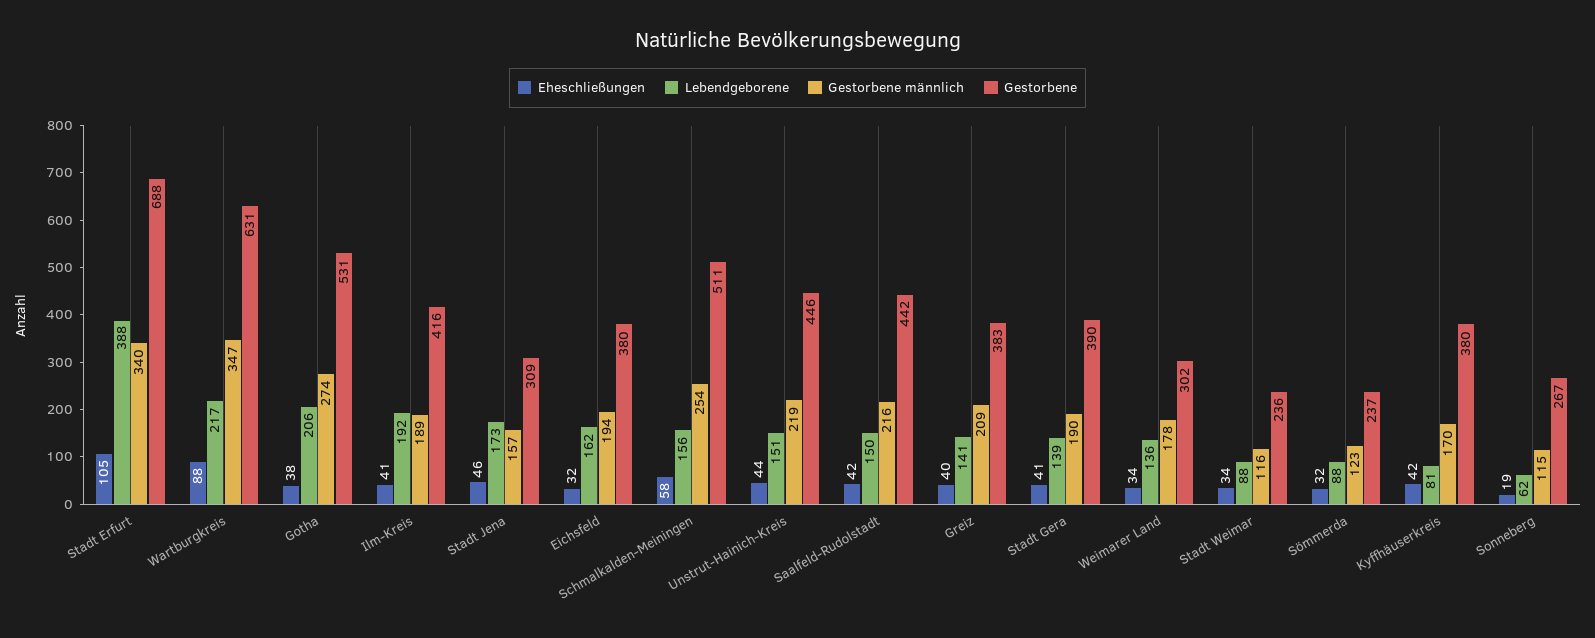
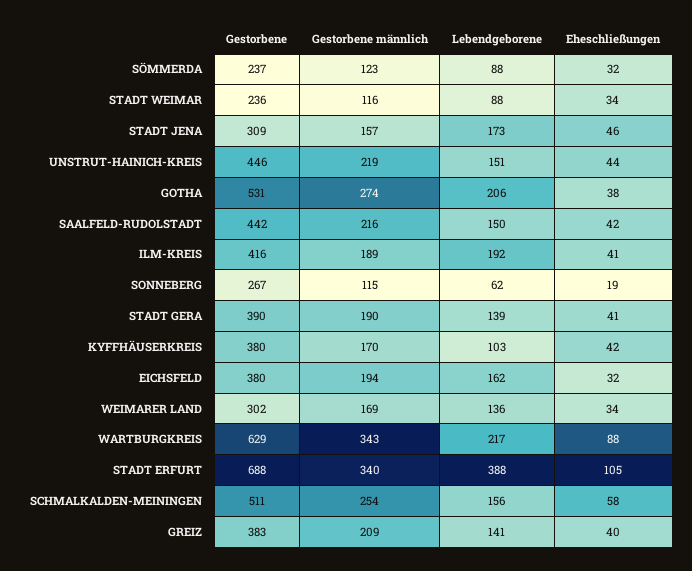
Gestorbene männlich, Wartburgkreis: 347 -> 343
Gestorbene, Wartburgkreis: 631 -> 629
Gestorbene männlich, Weimarer Land: 178 -> 169
Lebendgeborene, Kyffhäuserkreis: 81 -> 103

